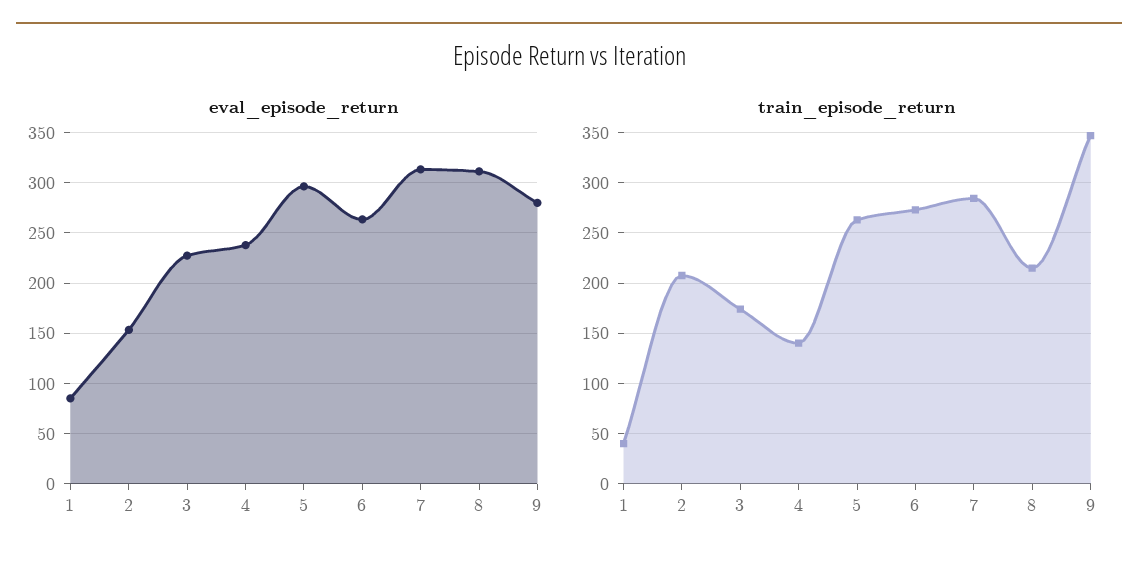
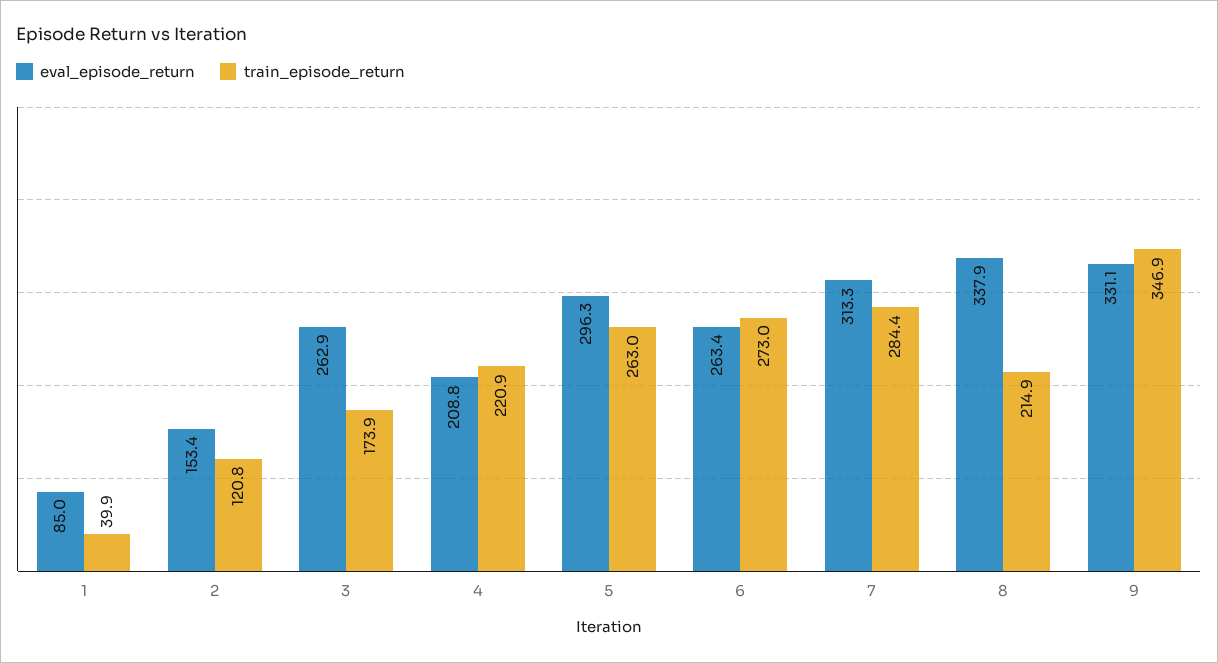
eval_episode_return, 3: 230 -> 262.9
eval_episode_return, 4: 240 -> 208.8
eval_episode_return, 8: 310 -> 337.9
eval_episode_return, 9: 280 -> 331.1
train_episode_return, 2: 210 -> 120.8
train_episode_return, 4: 140 -> 220.9

